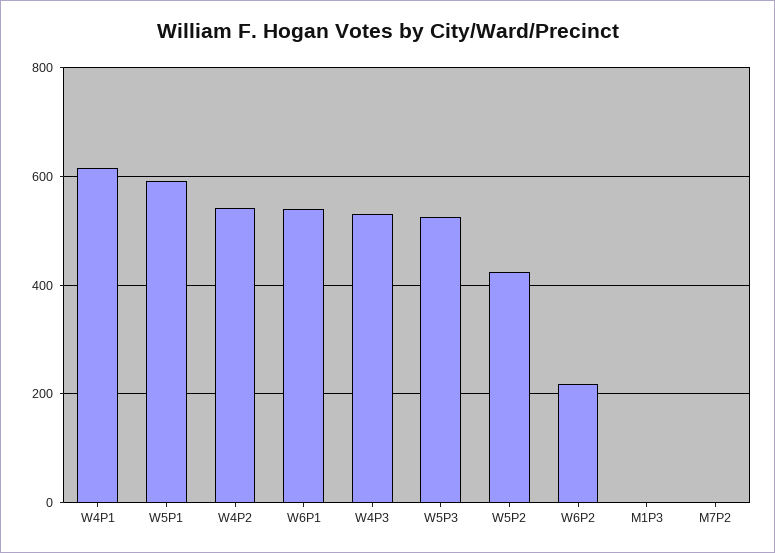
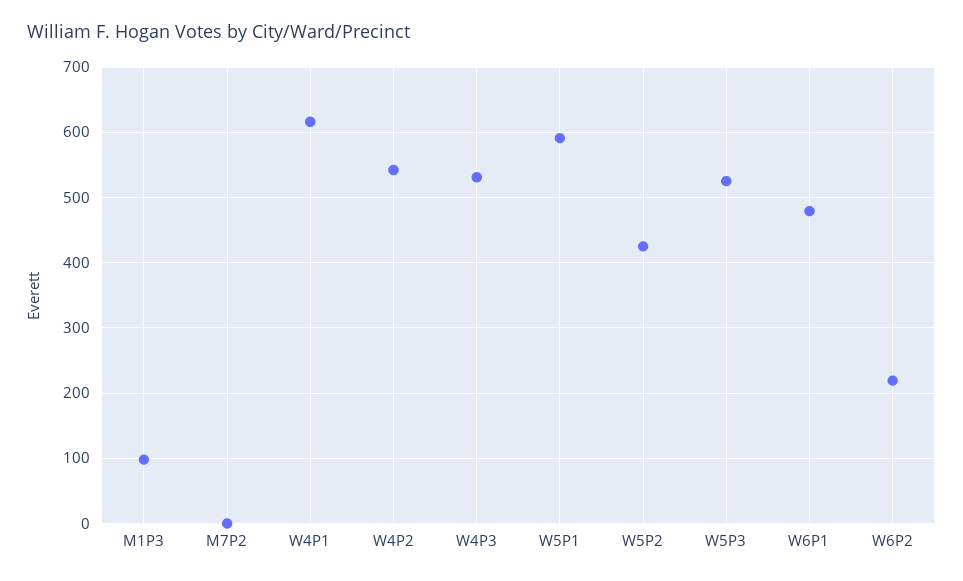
W6P1: 540 -> 480
M1P3: 0 -> 100

